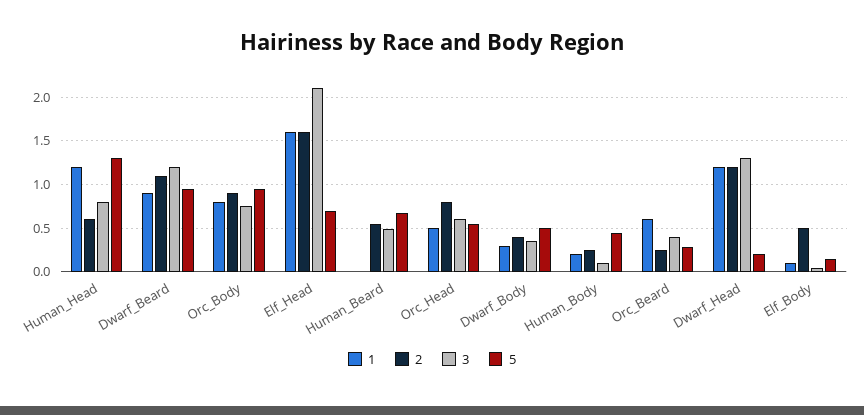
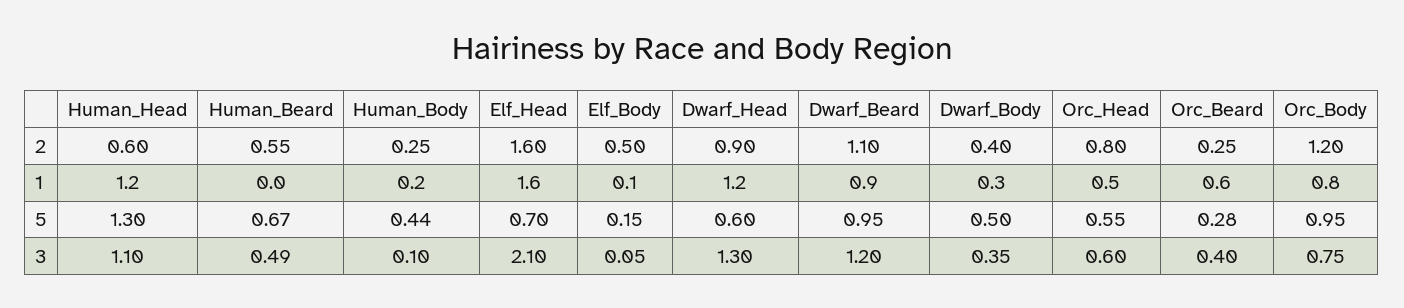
3, Human_Head: 0.8 -> 1.1
2, Orc_Body: 0.9 -> 1.2
2, Dwarf_Head: 1.2 -> 0.9
5, Dwarf_Head: 0.2 -> 0.6

